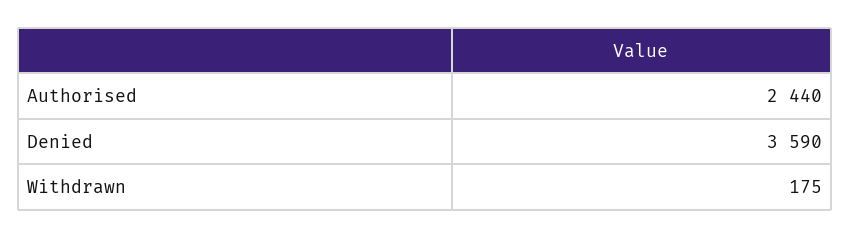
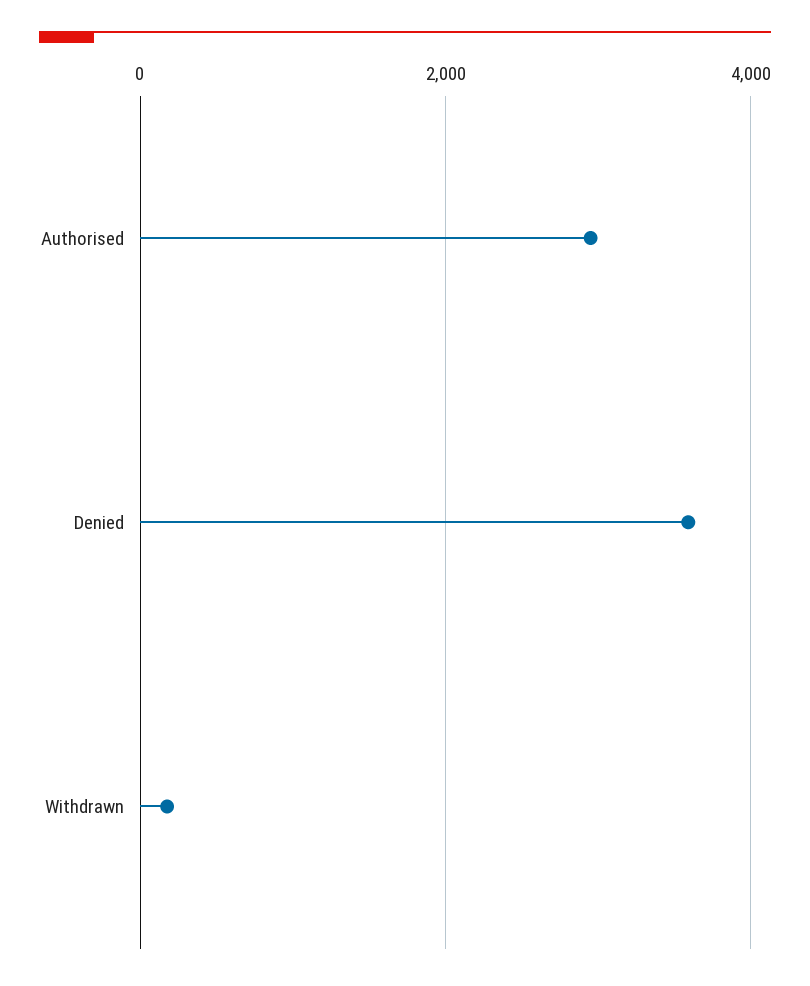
Authorised: 2440 -> 3000

